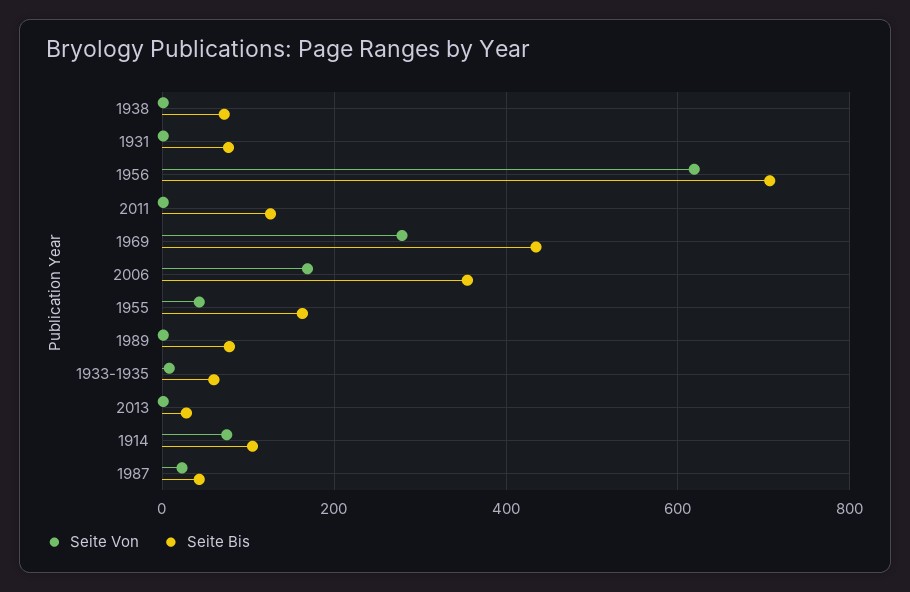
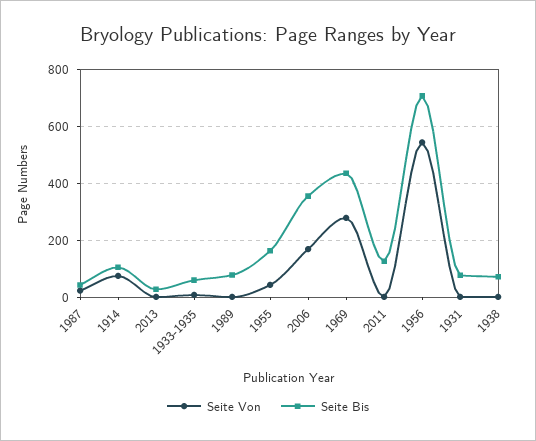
Seite Von, 1956: 620 -> 550

